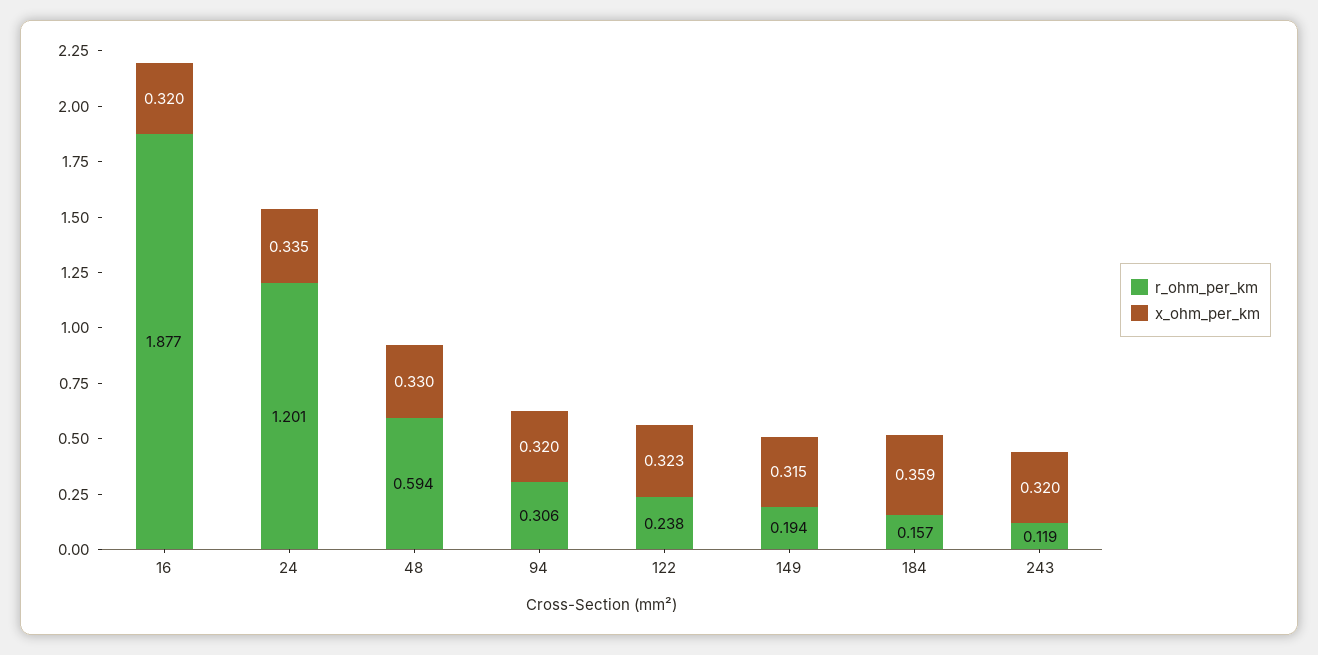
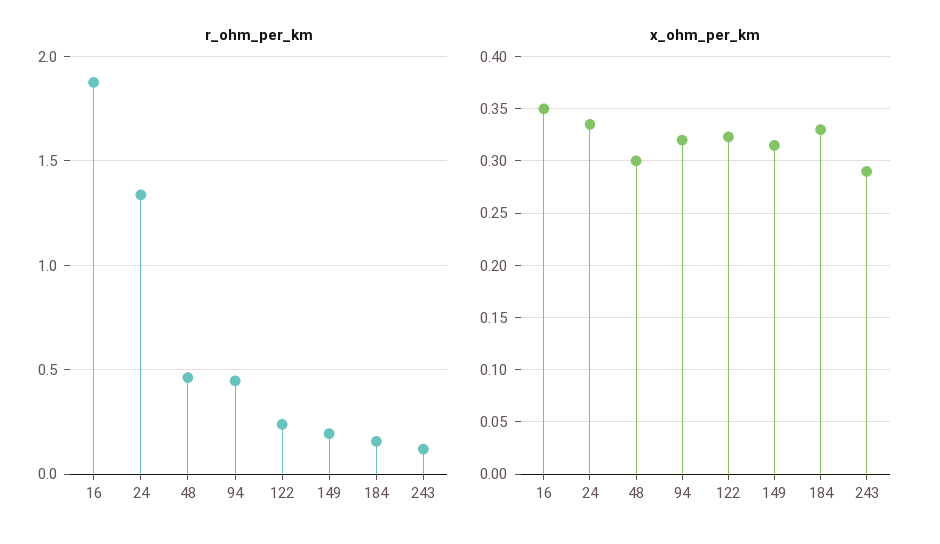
x_ohm_per_km, 16: 0.32 -> 0.35
r_ohm_per_km, 24: 1.201 -> 1.35
r_ohm_per_km, 48: 0.594 -> 0.45
x_ohm_per_km, 48: 0.33 -> 0.3
r_ohm_per_km, 94: 0.306 -> 0.45
x_ohm_per_km, 184: 0.359 -> 0.33
x_ohm_per_km, 243: 0.32 -> 0.29

